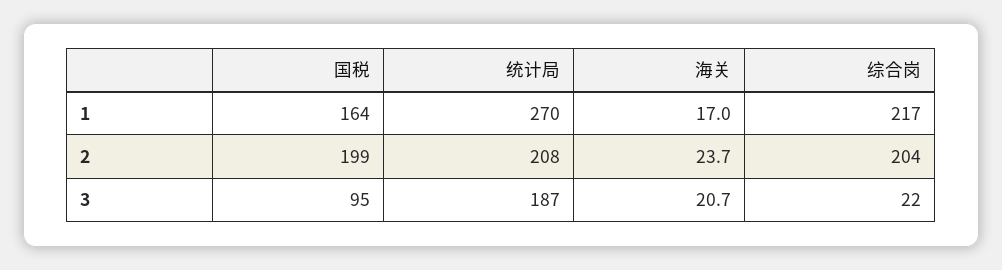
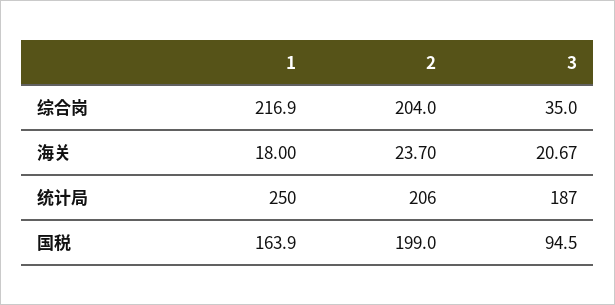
统计局, 1: 270 -> 250
海关, 1: 17 -> 18
统计局, 2: 208 -> 206
综合岗, 3: 22 -> 35

